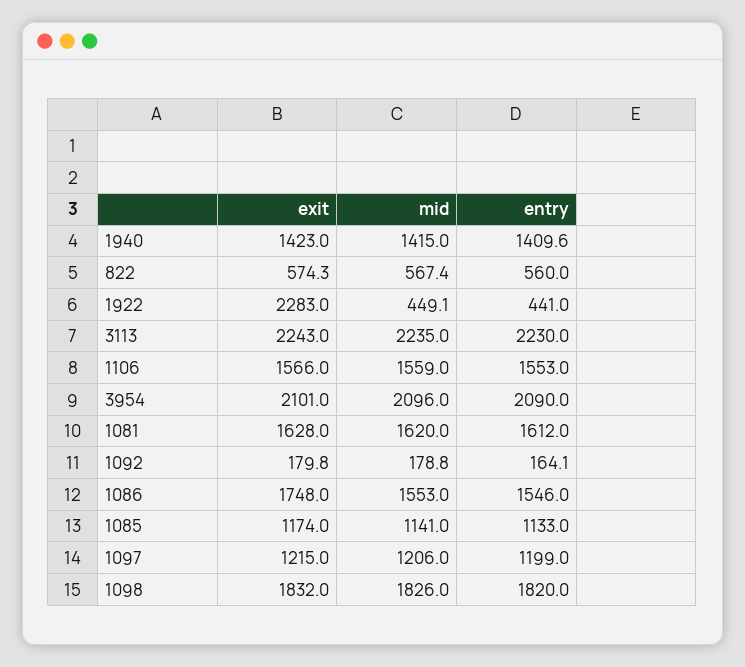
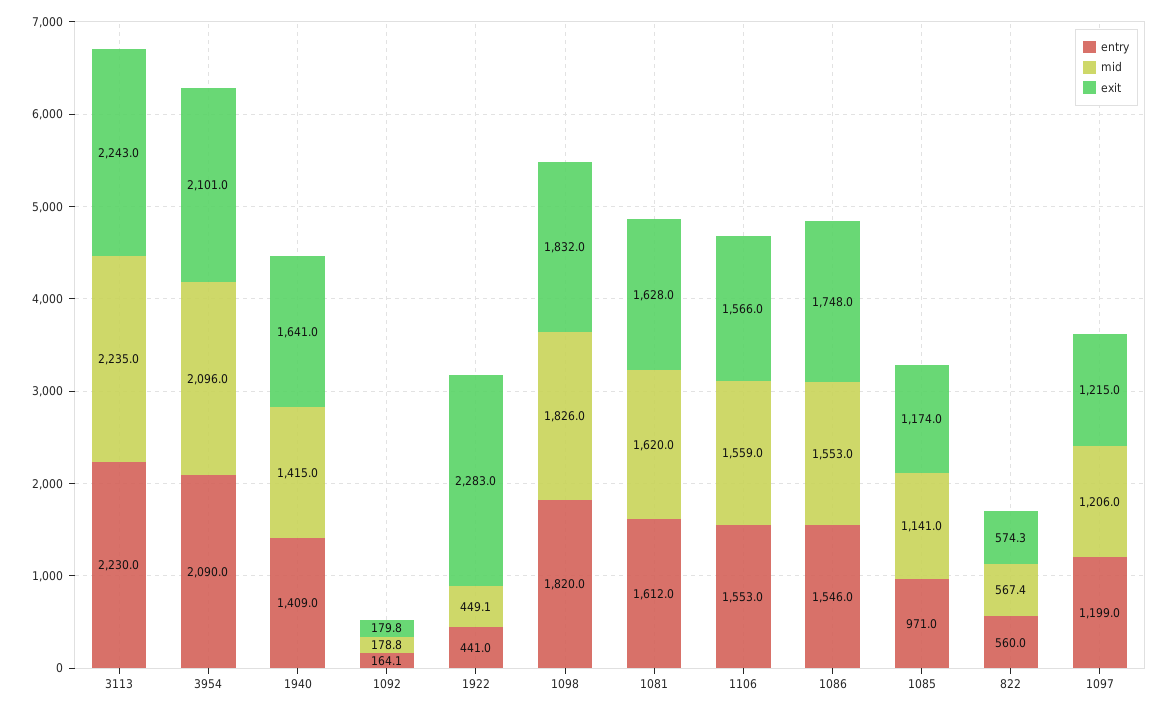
exit, 1940: 1423 -> 1641
entry, 1940: 1409.6 -> 1409
entry, 1085: 1133 -> 971

